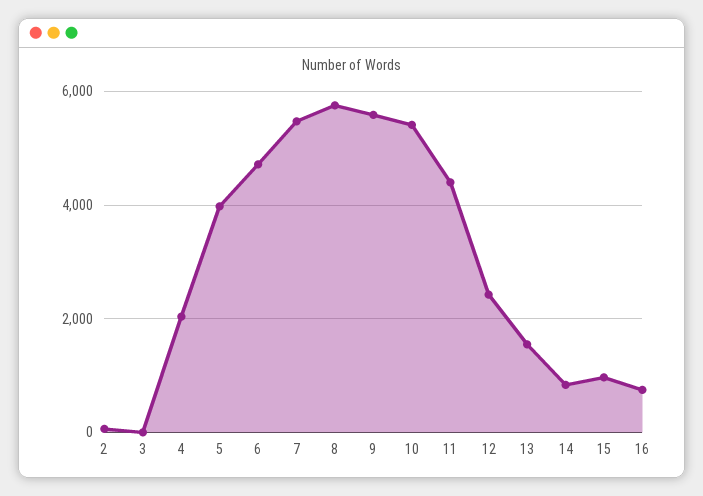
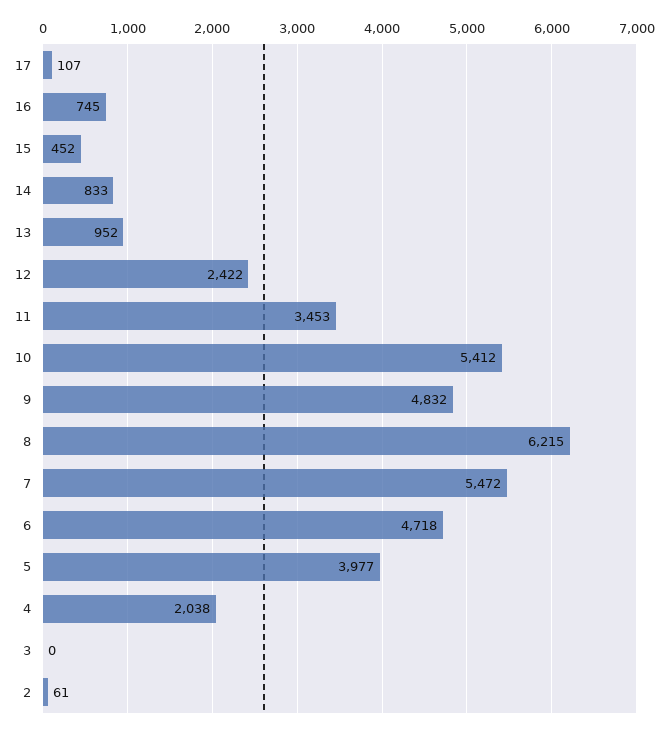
8: 5800 -> 6215
9: 5600 -> 4832
11: 4400 -> 3453
13: 1600 -> 952
15: 1000 -> 452
17: none -> 107

